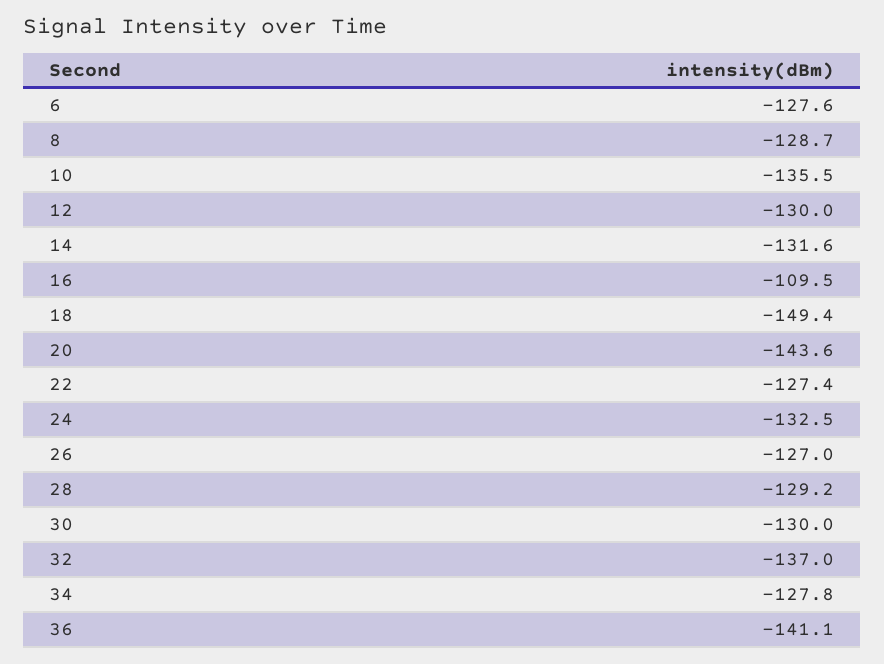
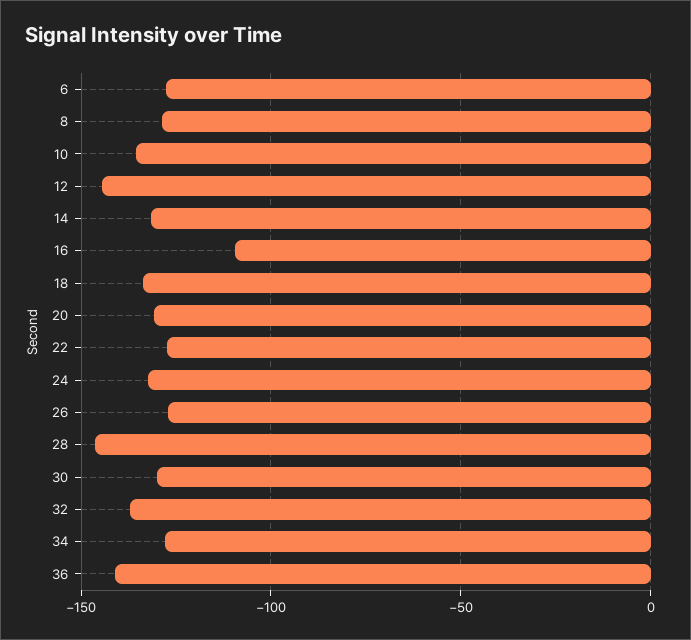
12: -130 -> -145
18: -149.4 -> -135
20: -143.6 -> -130
28: -129.2 -> -145

